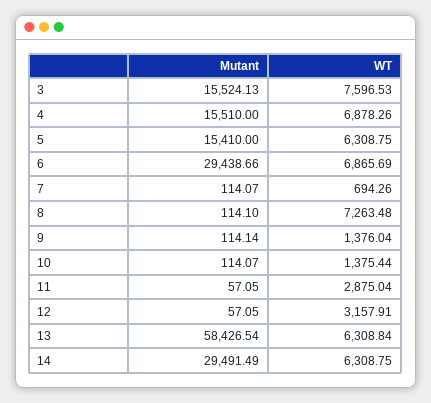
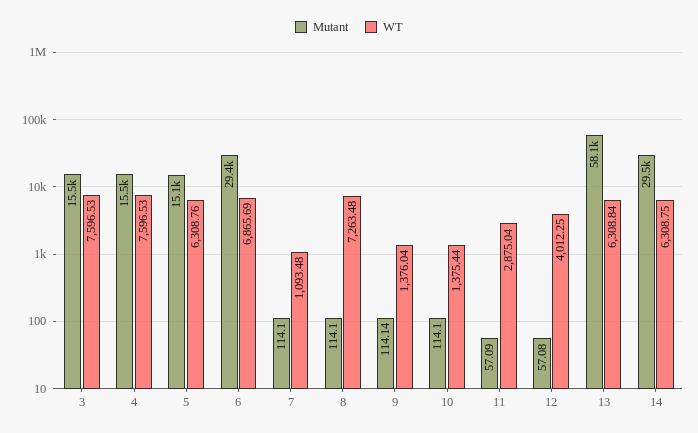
WT, 4: 6878.26 -> 7596.53
Mutant, 5: 15410 -> 15100
WT, 5: 6308.75 -> 6308.76
Mutant, 7: 114.07 -> 114.1
WT, 7: 694.26 -> 1093.48
Mutant, 10: 114.07 -> 114.1
Mutant, 11: 57.05 -> 57.09
Mutant, 12: 57.05 -> 57.08
WT, 12: 3157.91 -> 4012.25
Mutant, 13: 58426.54 -> 58100

